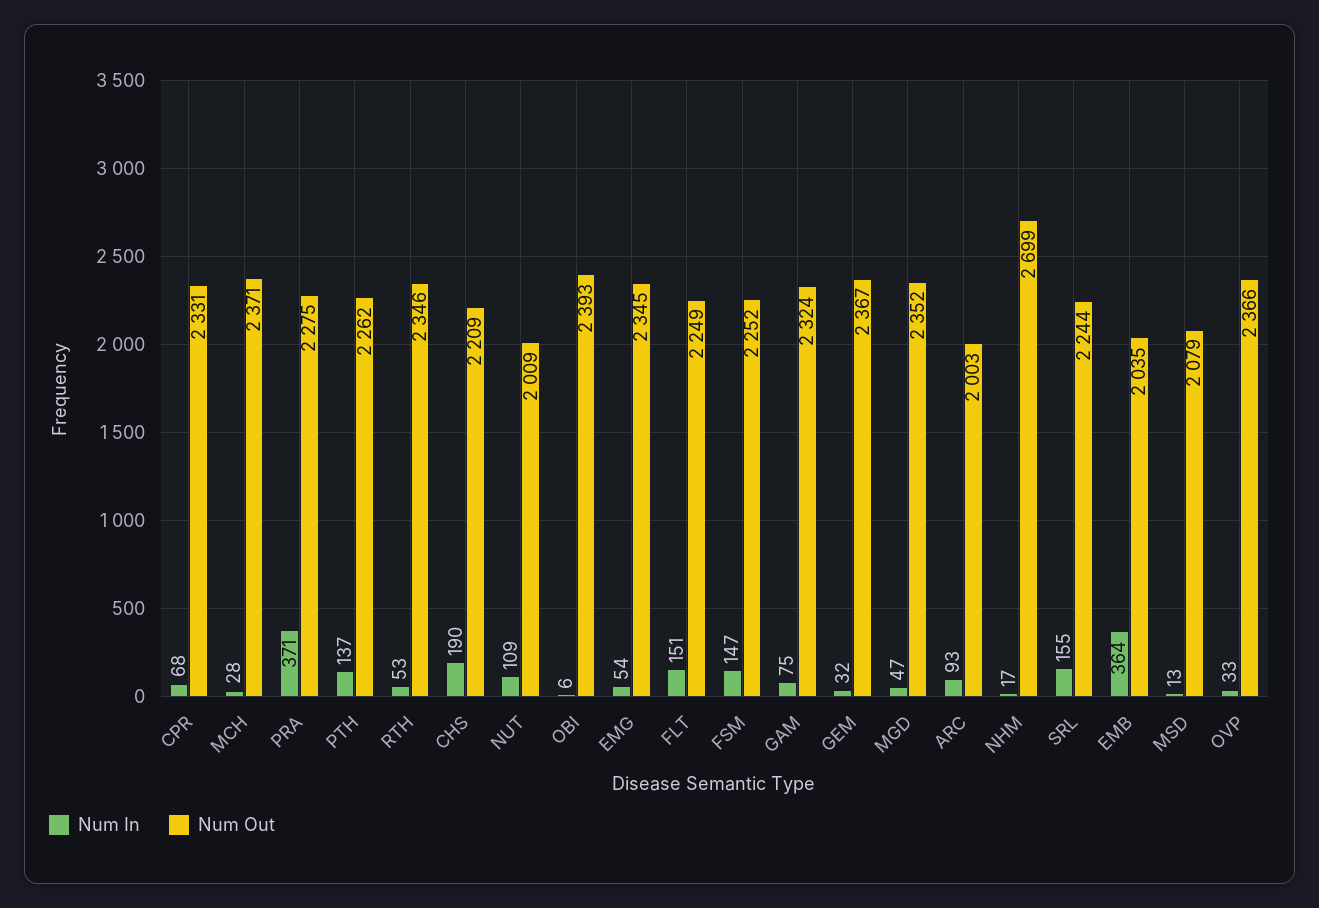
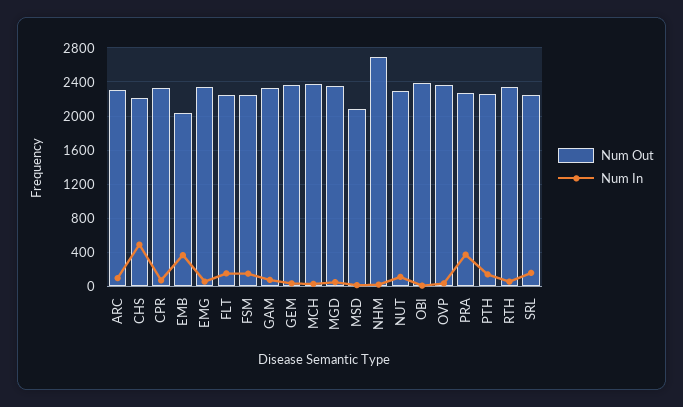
Num In, CHS: 190 -> 500
Num Out, NUT: 2009 -> 2300
Num Out, ARC: 2003 -> 2300

